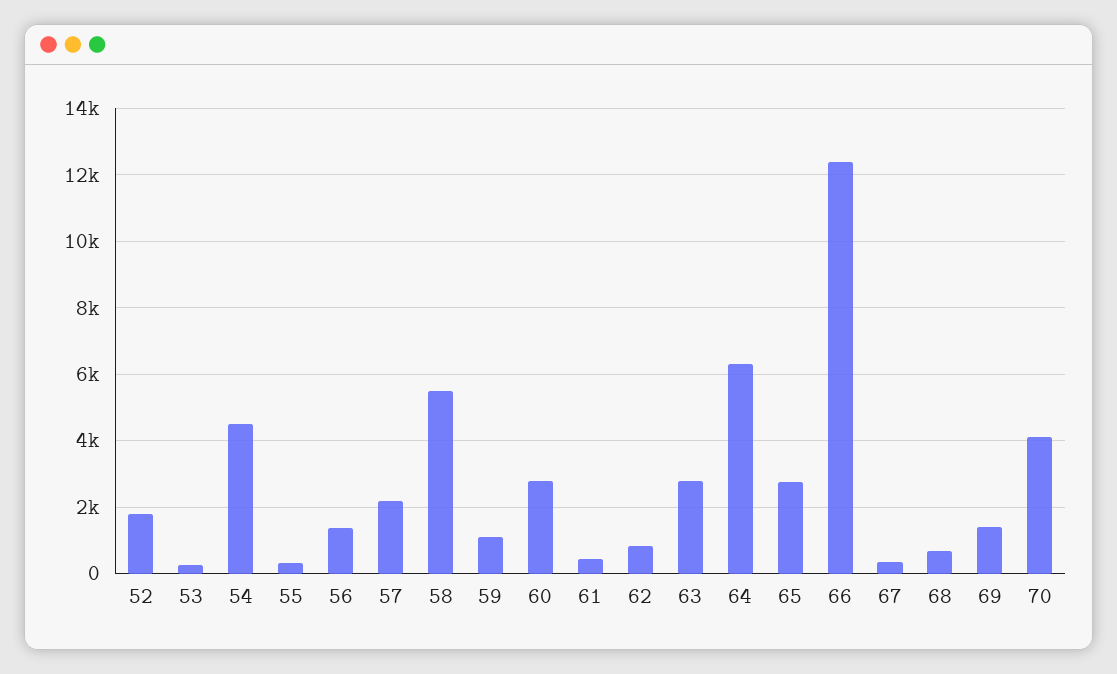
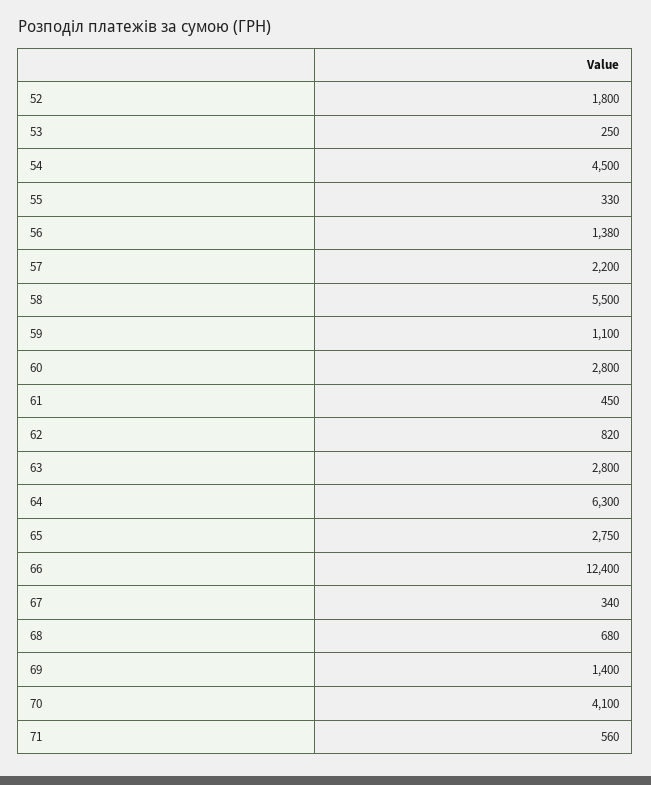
71: none -> 560

